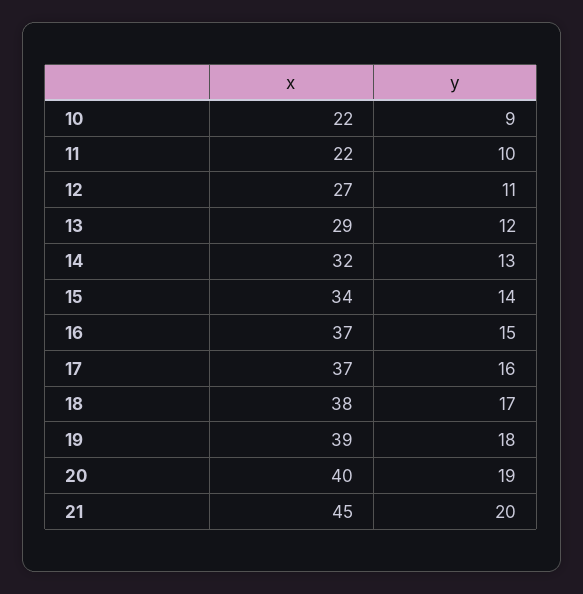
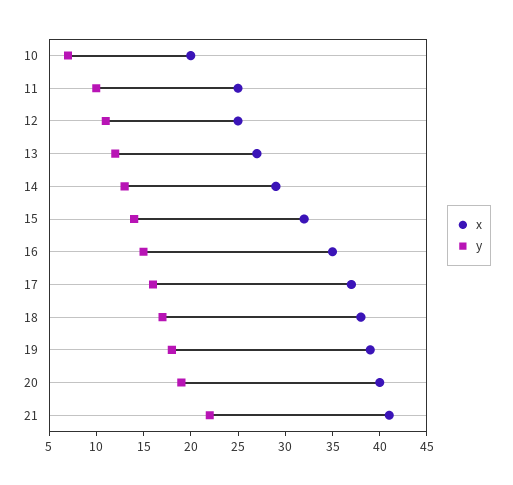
x, 10: 22 -> 20
y, 10: 9 -> 7
x, 11: 22 -> 25
x, 12: 27 -> 25
x, 13: 29 -> 27
x, 14: 32 -> 29
x, 15: 34 -> 32
x, 16: 37 -> 35
x, 21: 45 -> 41
y, 21: 20 -> 22

